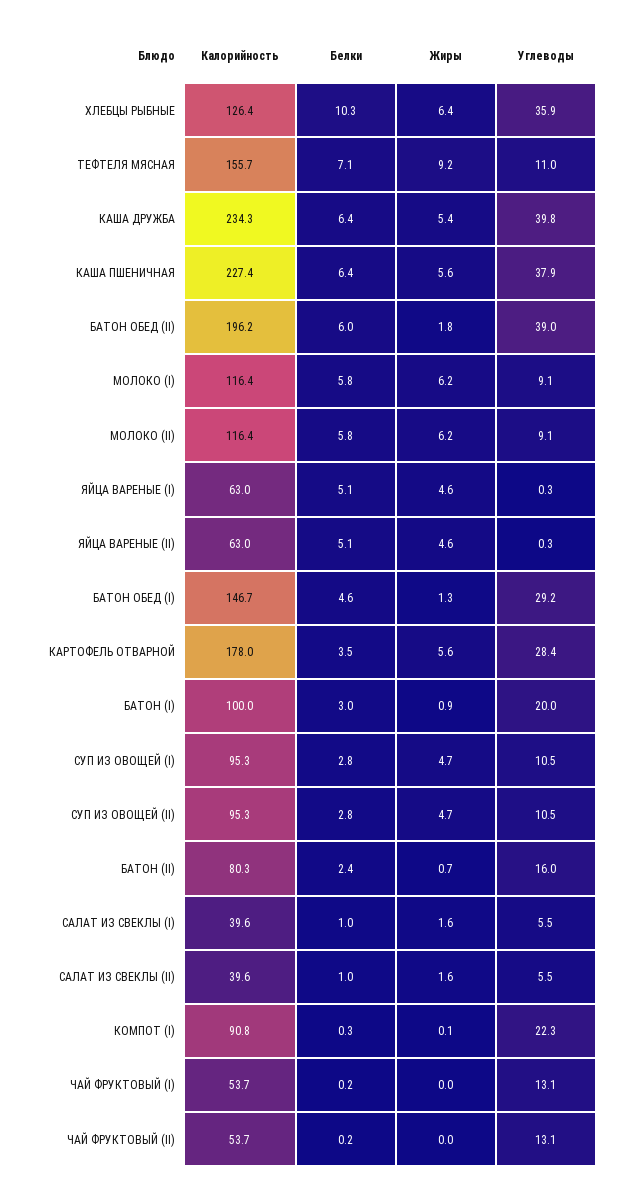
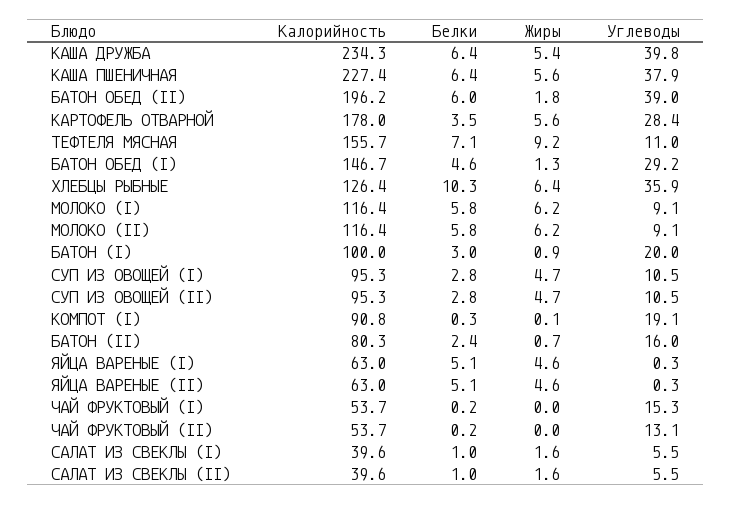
Углеводы, КОМПОТ (I): 22.3 -> 19.1
Углеводы, ЧАЙ ФРУКТОВЫЙ (I): 13.1 -> 15.3

